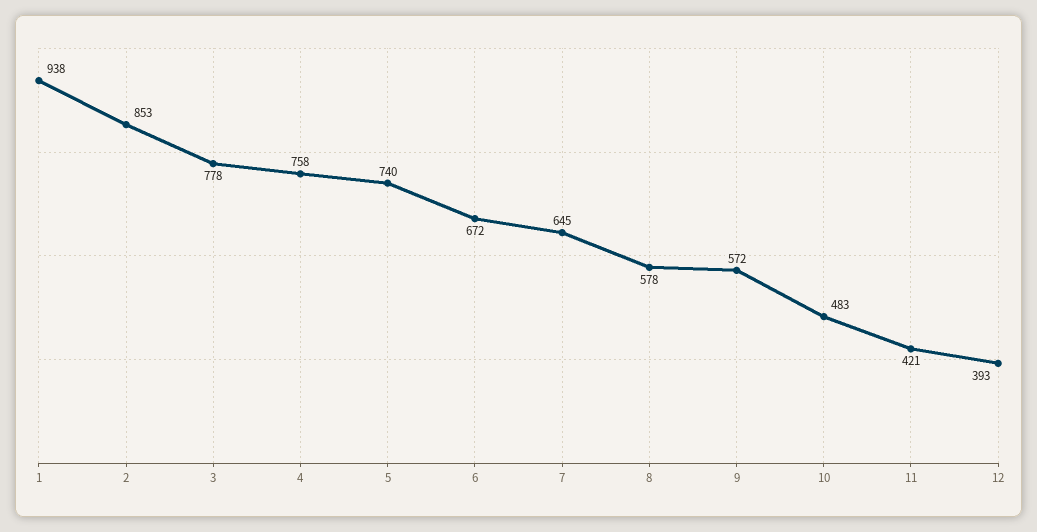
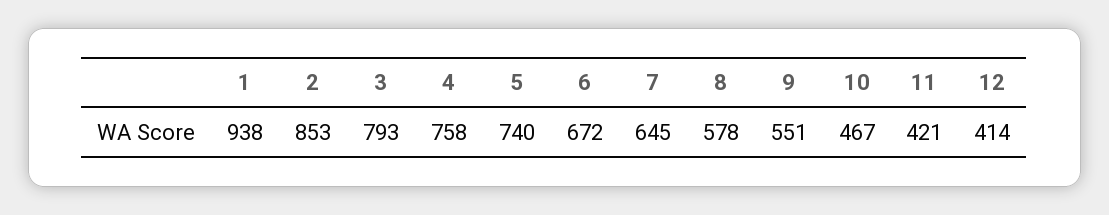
3: 778 -> 793
9: 572 -> 551
10: 483 -> 467
12: 393 -> 414

